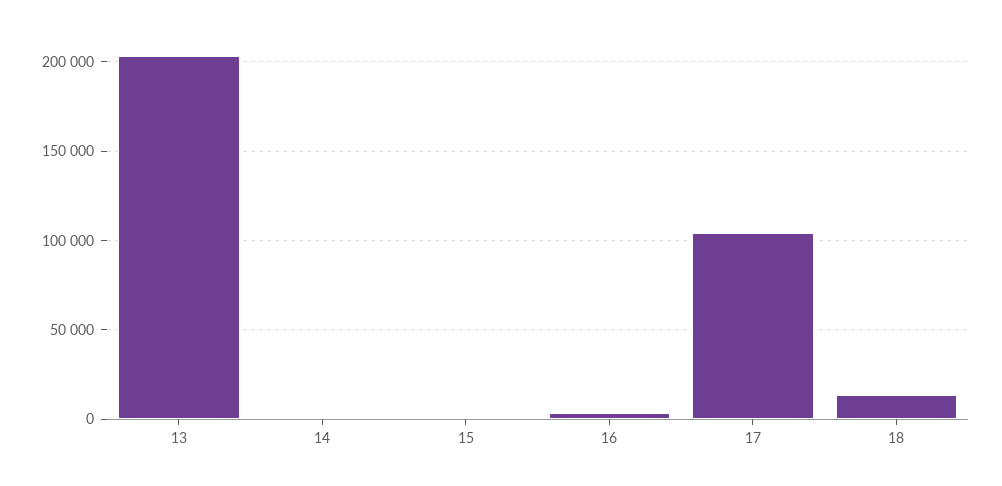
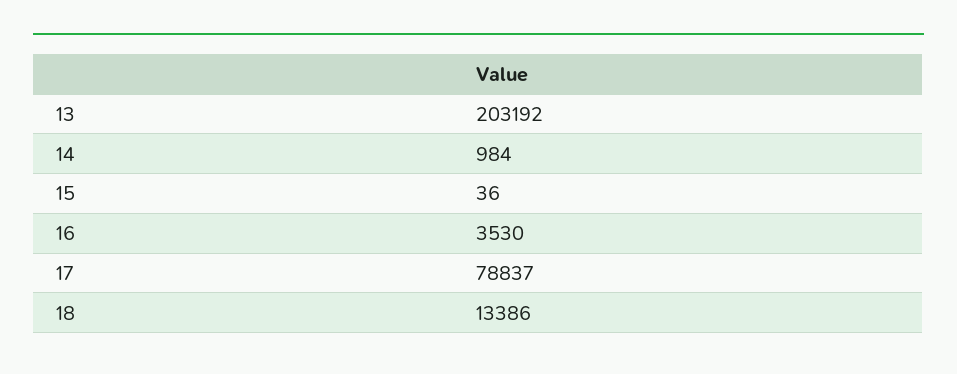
17: 105000 -> 78837

